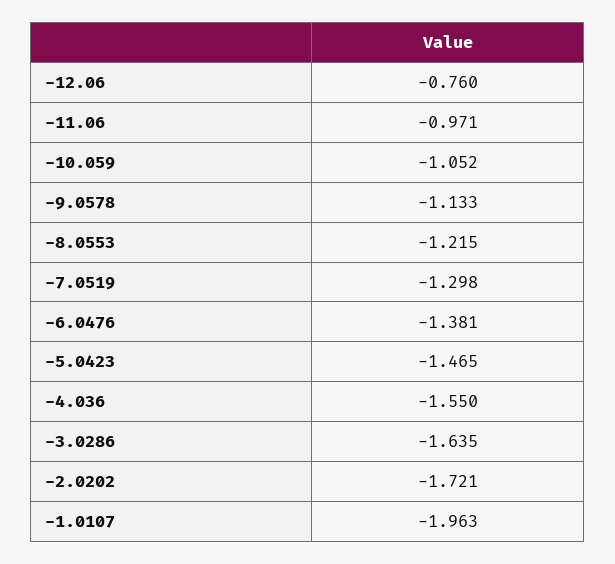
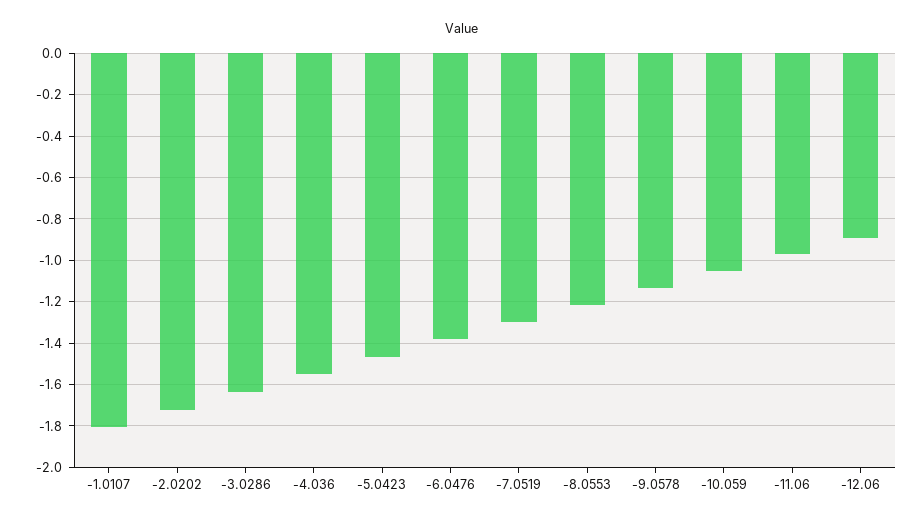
-12.06: -0.76 -> -0.9
-1.0107: -1.963 -> -1.8

